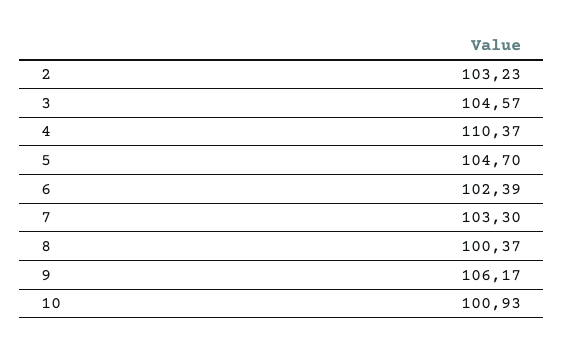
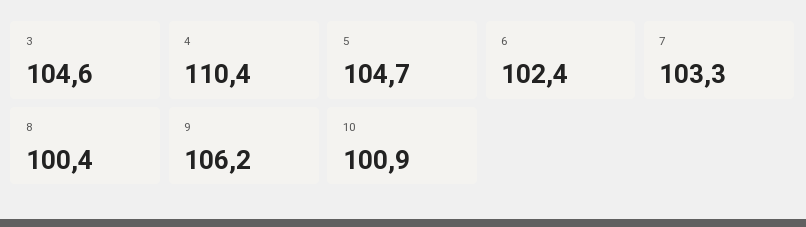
2: 103.23 -> none

